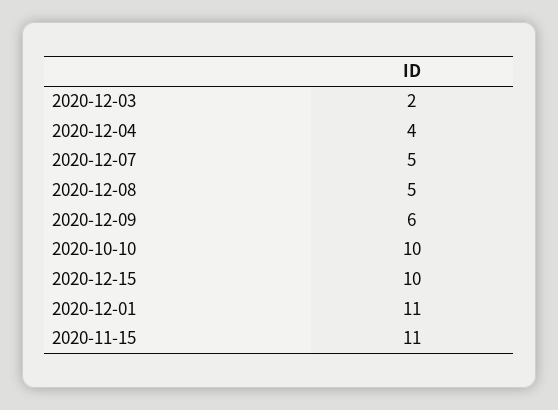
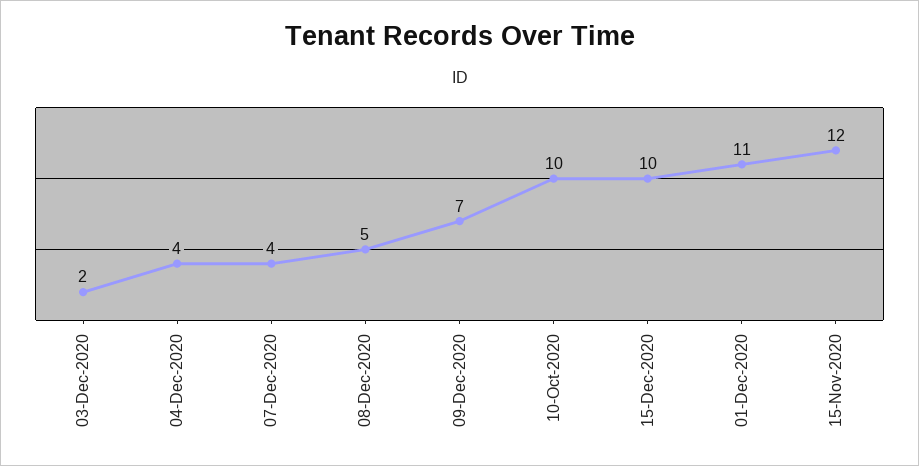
2020-12-07: 5 -> 4
2020-12-09: 6 -> 7
2020-11-15: 11 -> 12

